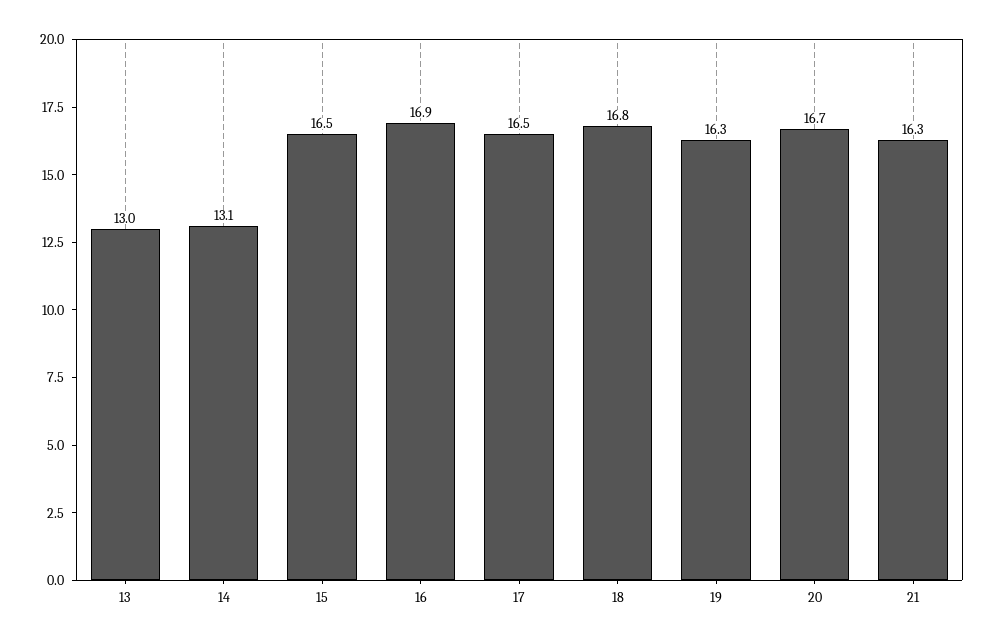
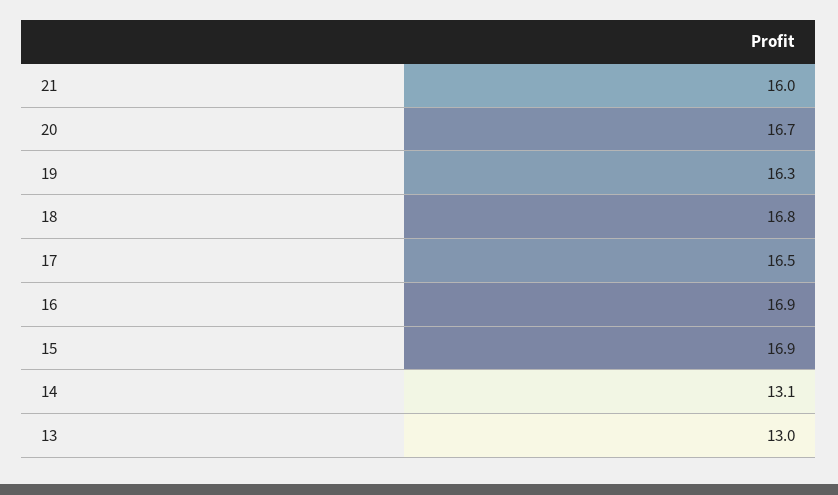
15: 16.5 -> 16.9
21: 16.3 -> 16

